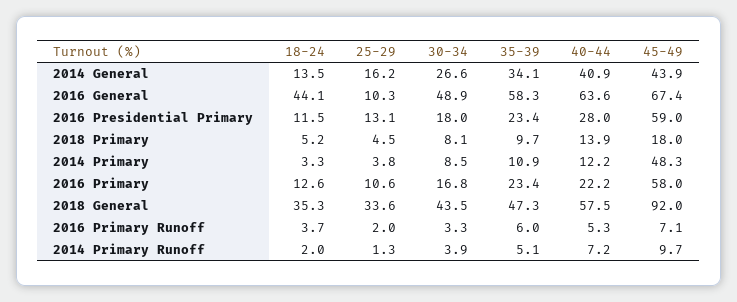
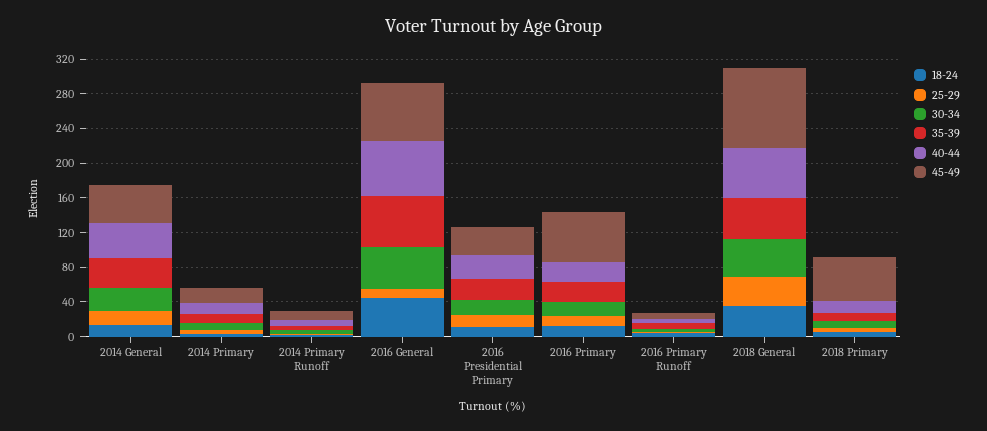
45-49, 2016 Presidential Primary: 59 -> 30
45-49, 2018 Primary: 18 -> 50
45-49, 2014 Primary: 48.3 -> 20

